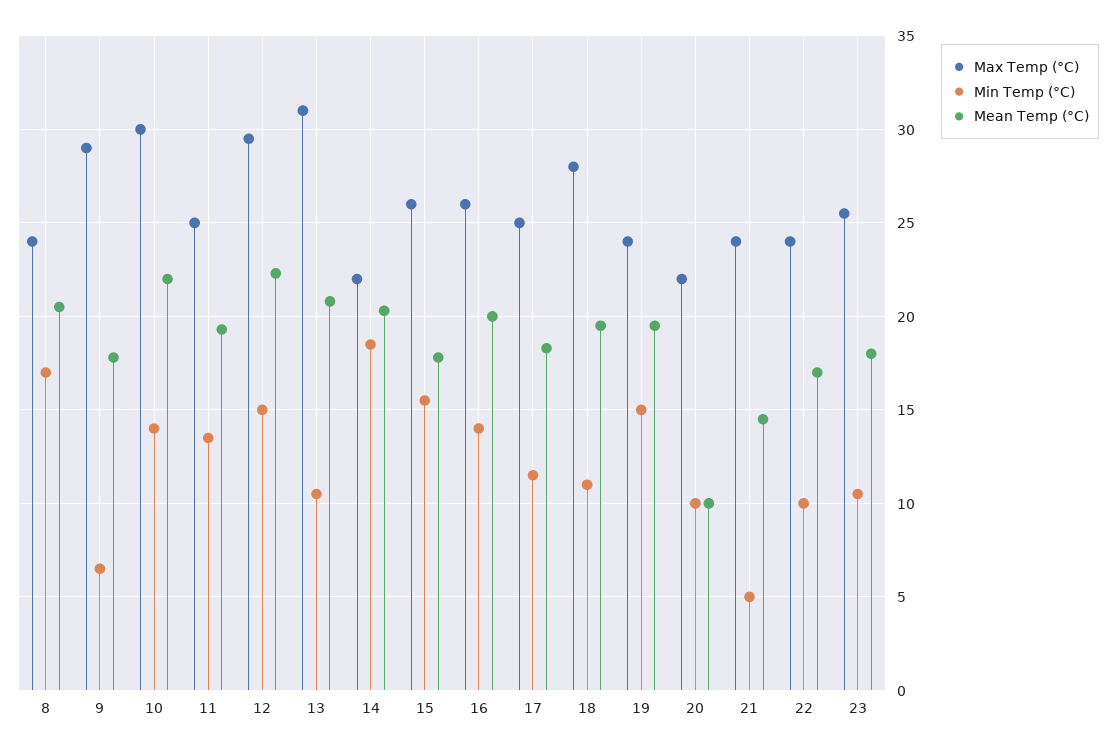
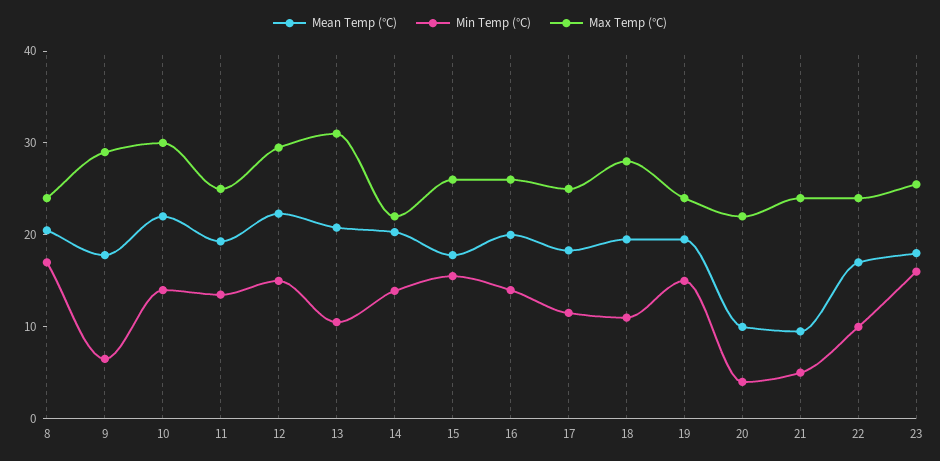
Min Temp (°C), 14: 18.5 -> 14
Min Temp (°C), 20: 10 -> 4
Mean Temp (°C), 21: 14.5 -> 10
Min Temp (°C), 23: 10.5 -> 16

